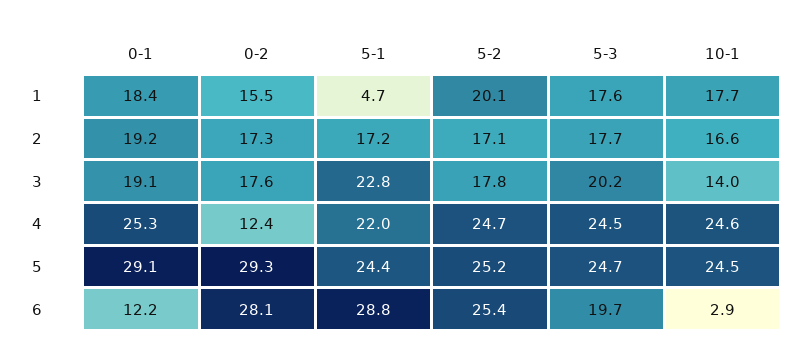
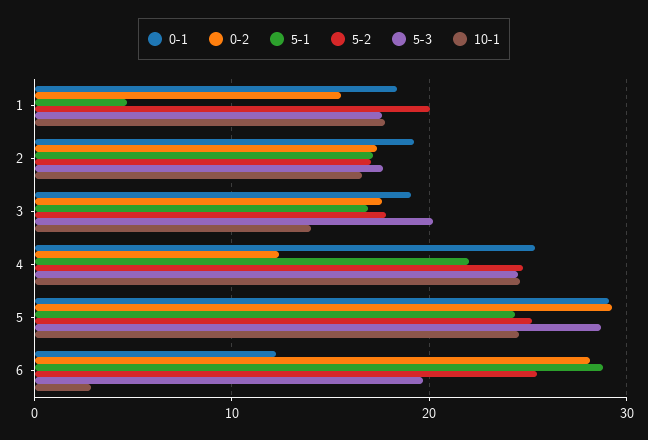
5-1, 3: 22.8 -> 17
5-3, 5: 24.7 -> 29

